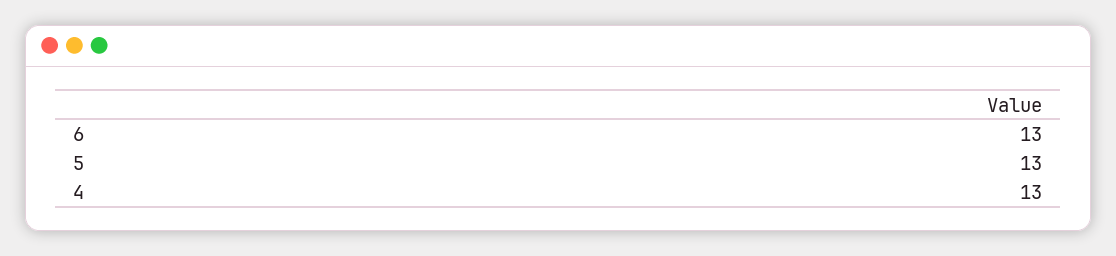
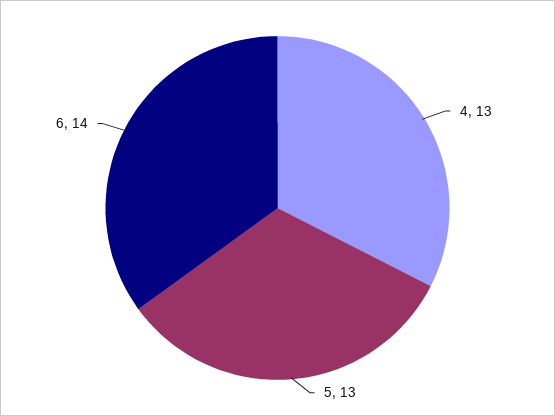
6: 13 -> 14

